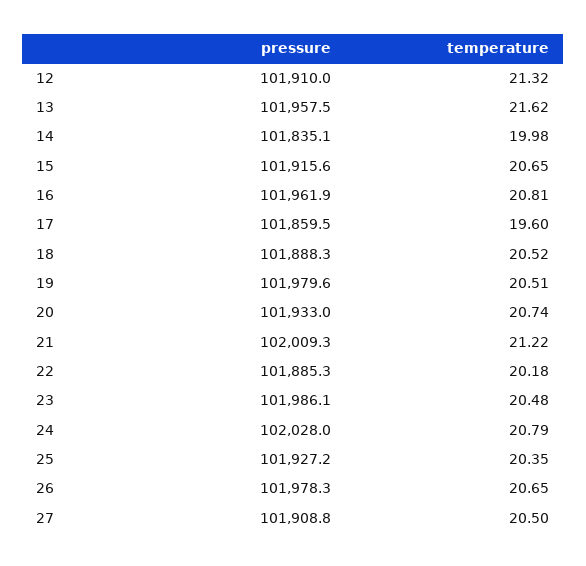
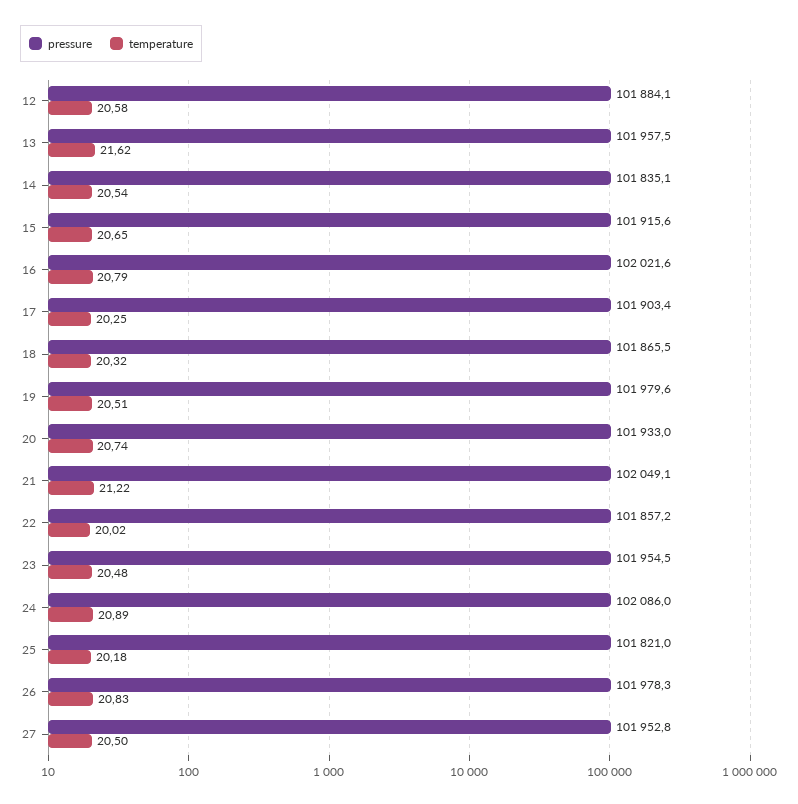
pressure, 12: 101910 -> 101884.1
temperature, 12: 21.32 -> 20.58
temperature, 14: 19.98 -> 20.54
pressure, 16: 101961.9 -> 102021.6
temperature, 16: 20.81 -> 20.79
pressure, 17: 101859.5 -> 101903.4
temperature, 17: 19.6 -> 20.25
pressure, 18: 101888.3 -> 101865.5
temperature, 18: 20.52 -> 20.32
pressure, 21: 102009.3 -> 102049.1
pressure, 22: 101885.3 -> 101857.2
temperature, 22: 20.18 -> 20.02
pressure, 23: 101986.1 -> 101954.5
pressure, 24: 102028 -> 102086
temperature, 24: 20.79 -> 20.89
pressure, 25: 101927.2 -> 101821
temperature, 25: 20.35 -> 20.18
temperature, 26: 20.65 -> 20.83
pressure, 27: 101908.8 -> 101952.8

